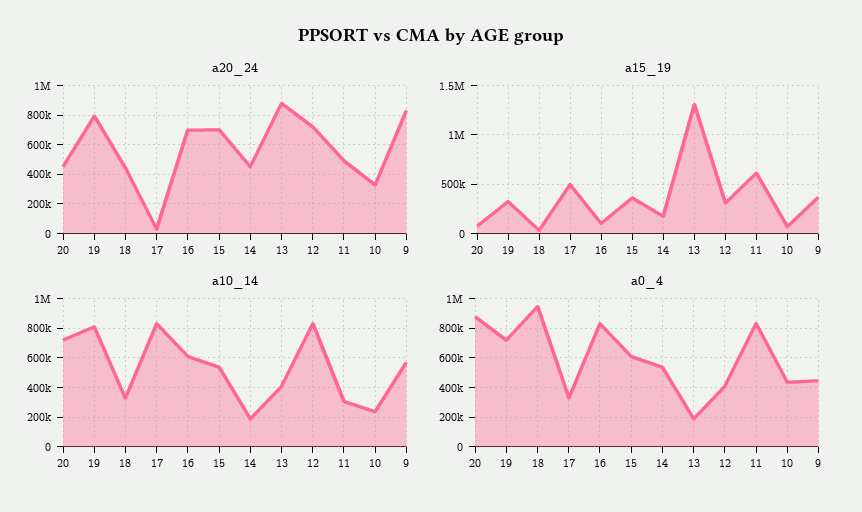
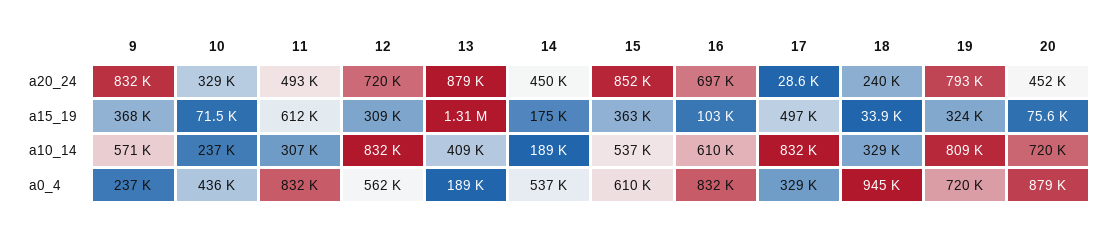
a20_24, 18: 450000 -> 240000
a20_24, 15: 700000 -> 852000
a0_4, 12: 400000 -> 562000
a0_4, 9: 450000 -> 237000

